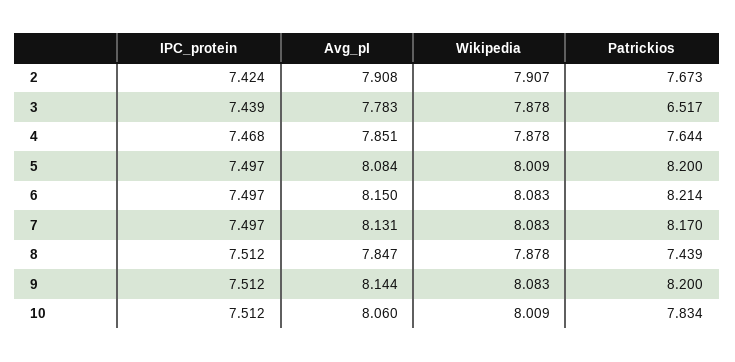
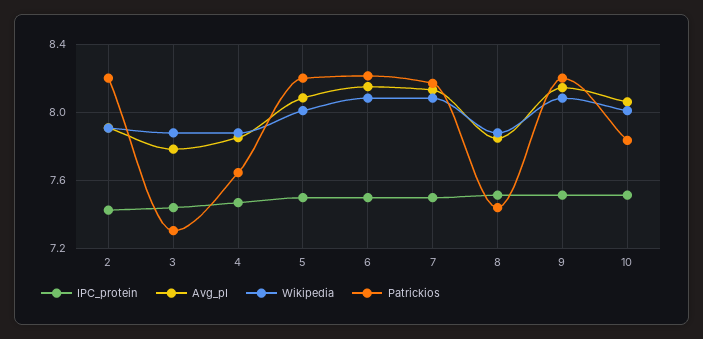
Patrickios, 2: 7.673 -> 8.2
Patrickios, 3: 6.517 -> 7.3

